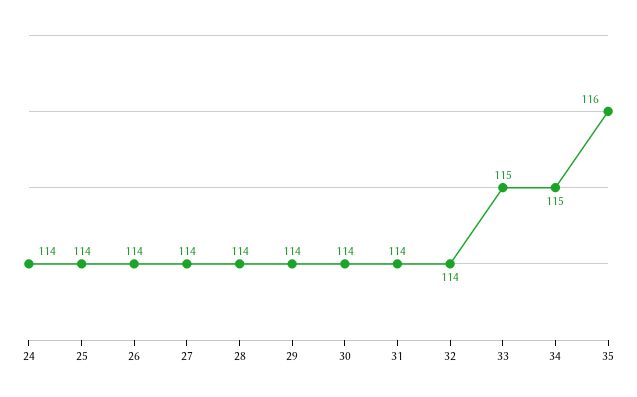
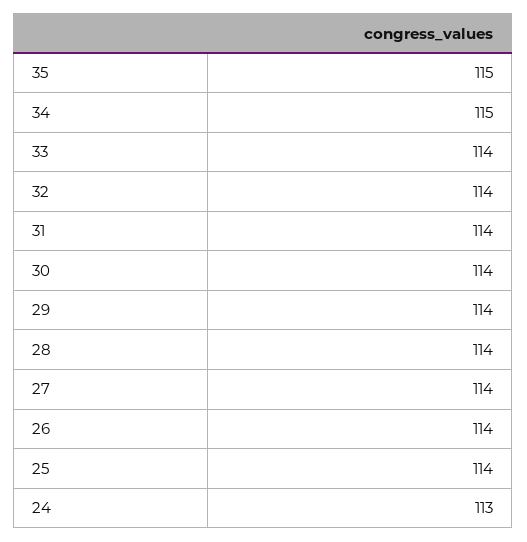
24: 114 -> 113
33: 115 -> 114
35: 116 -> 115

